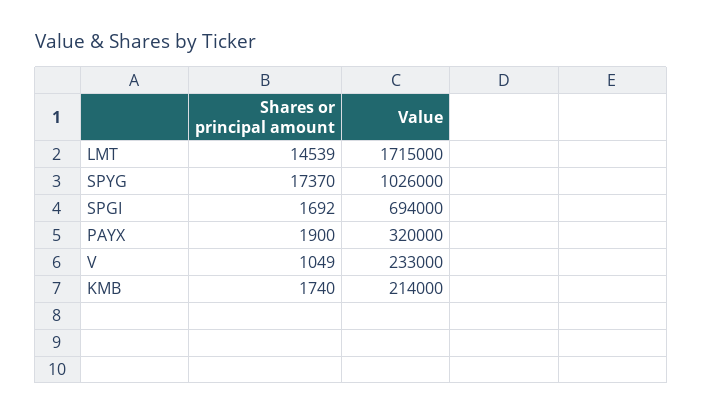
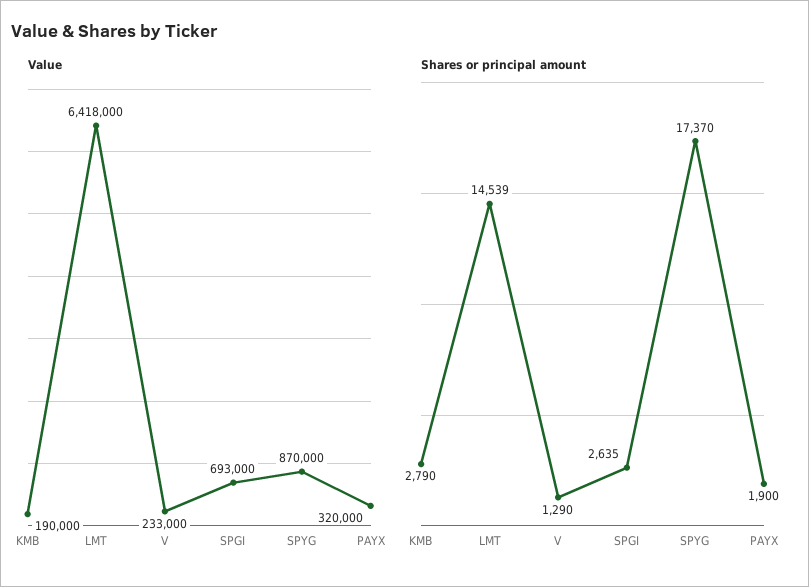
Value, LMT: 1715000 -> 6418000
Value, SPYG: 1026000 -> 870000
Shares or principal amount, SPGI: 1692 -> 2635
Value, SPGI: 694000 -> 693000
Shares or principal amount, V: 1049 -> 1290
Shares or principal amount, KMB: 1740 -> 2790
Value, KMB: 214000 -> 190000

